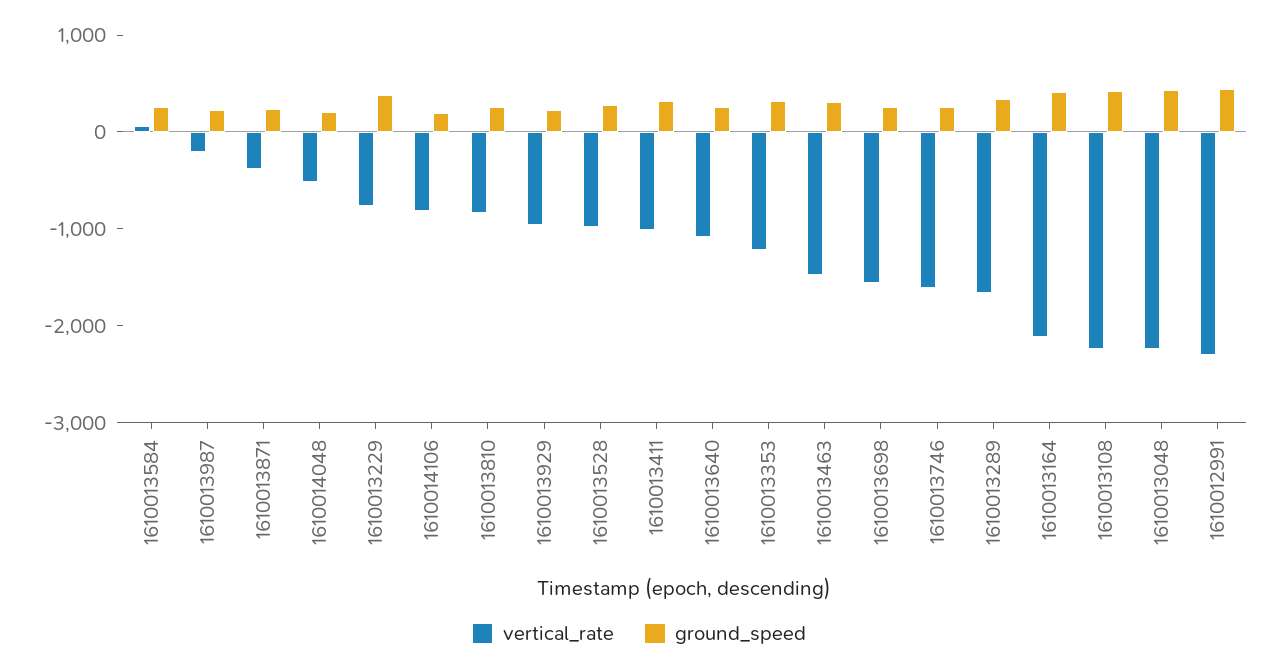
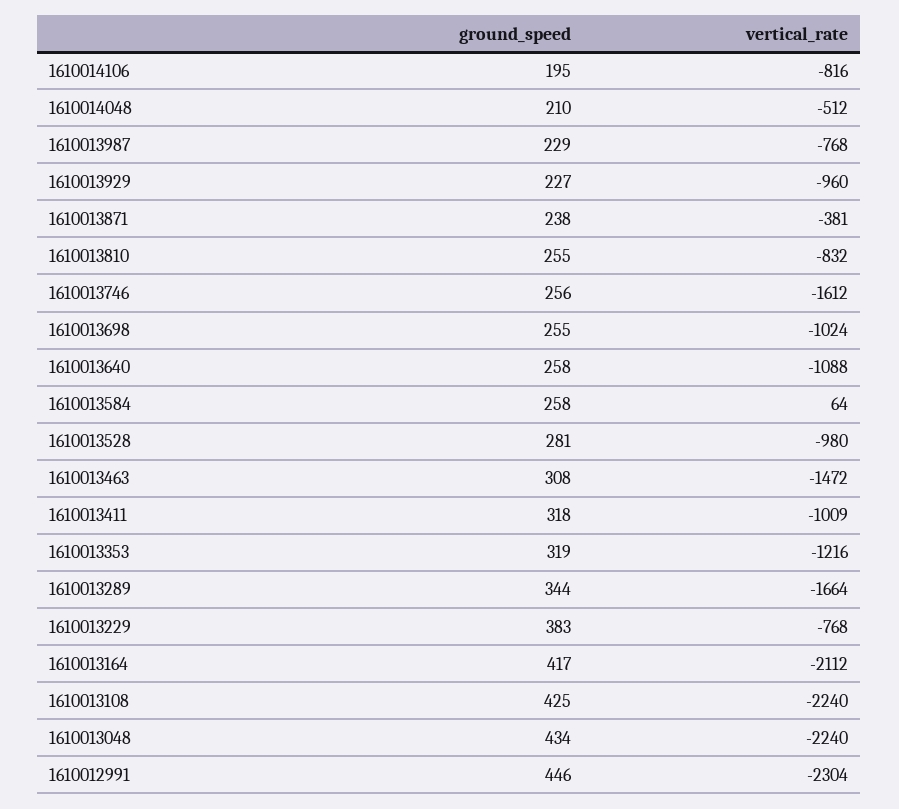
vertical_rate, 1610013987: -200 -> -768
vertical_rate, 1610013698: -1600 -> -1024

